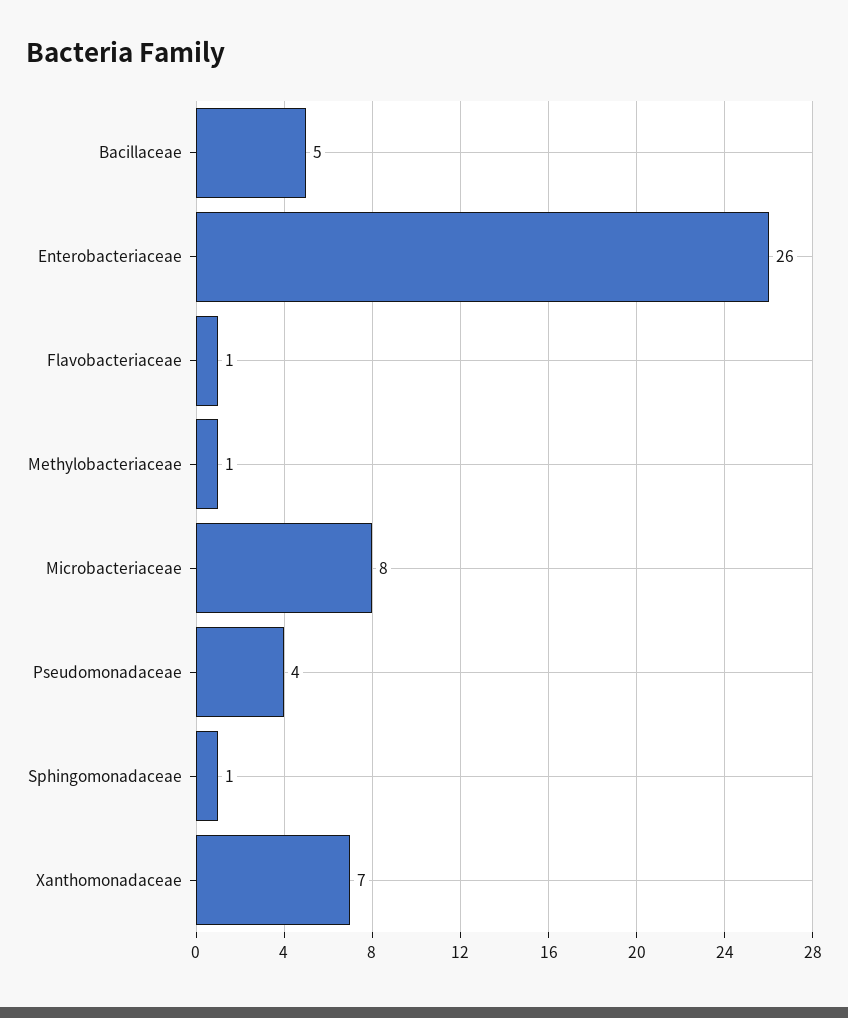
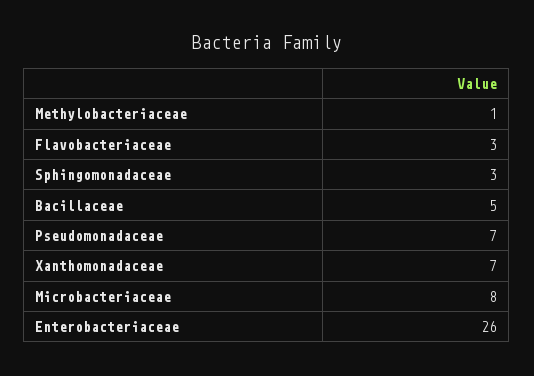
Flavobacteriaceae: 1 -> 3
Pseudomonadaceae: 4 -> 7
Sphingomonadaceae: 1 -> 3

